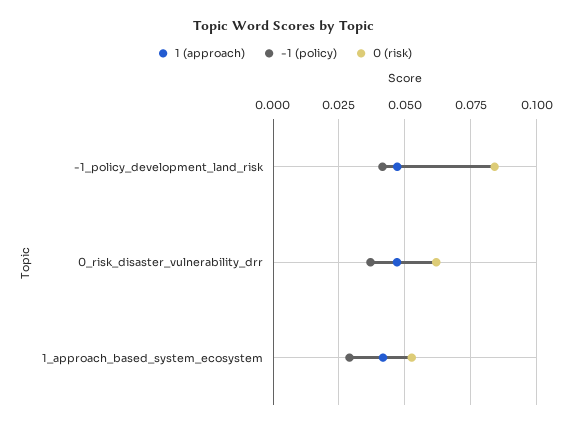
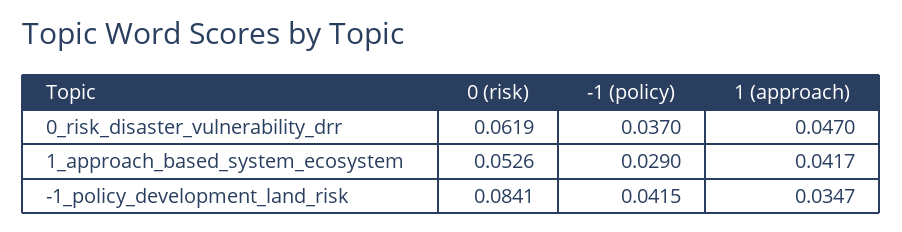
1 (approach), -1_policy_development_land_risk: 0.0475 -> 0.0347

